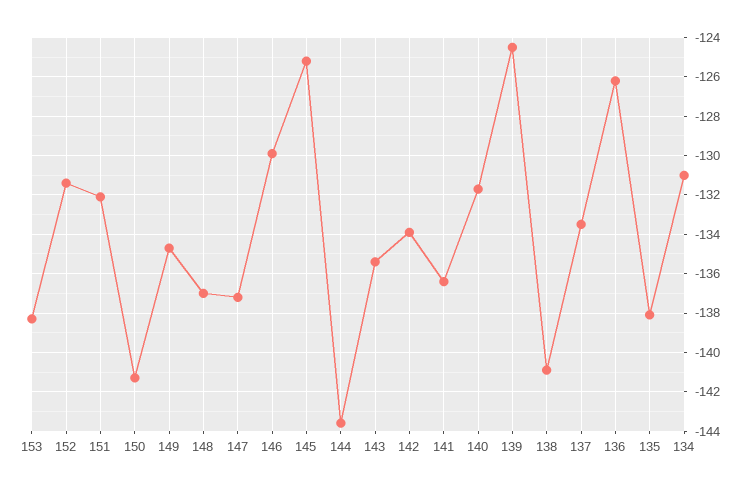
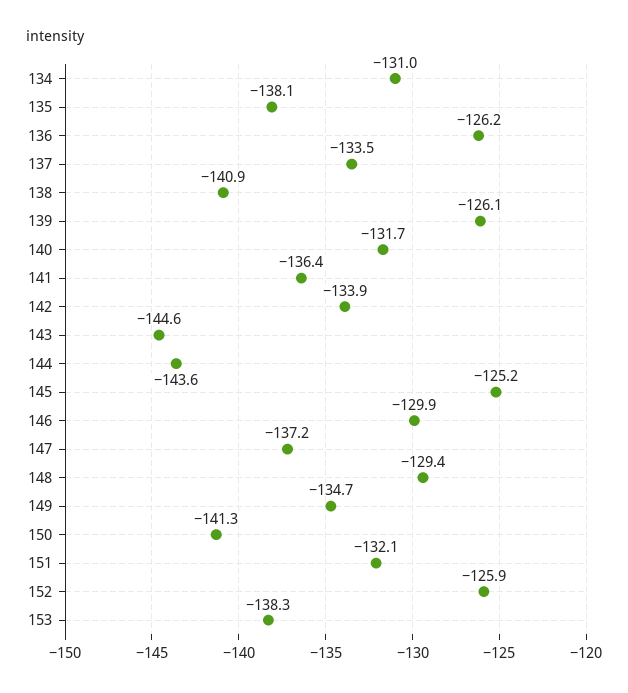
152: -131.5 -> -125.9
148: -137 -> -129.4
143: -135.5 -> -144.6
139: -124.5 -> -126.1

